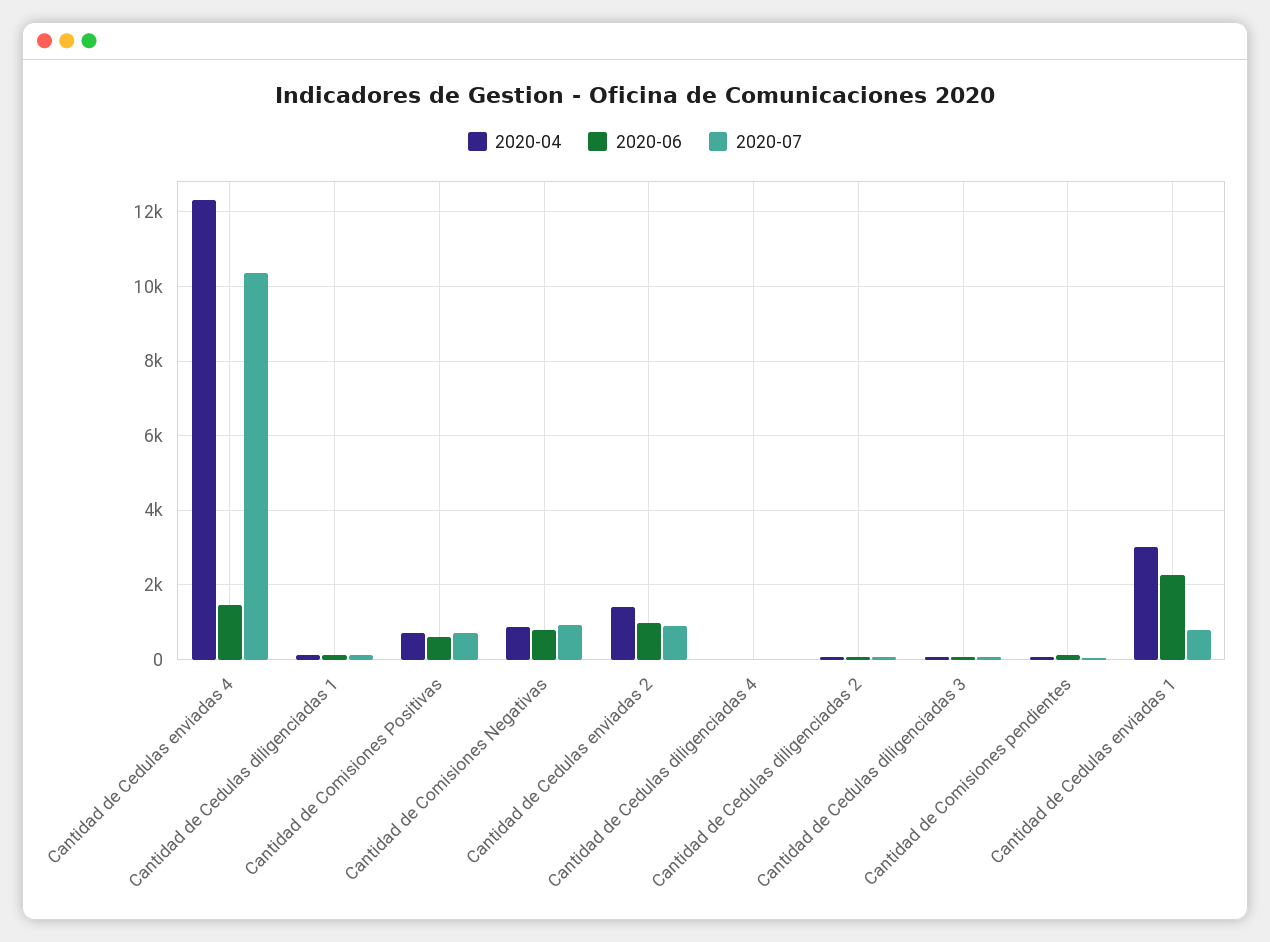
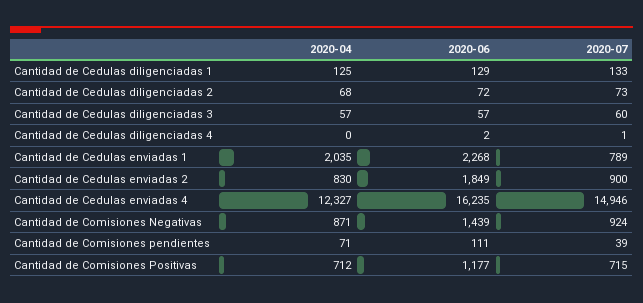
2020-06, Cantidad de Cedulas enviadas 4: 1400 -> 16235
2020-07, Cantidad de Cedulas enviadas 4: 10400 -> 14946
2020-06, Cantidad de Comisiones Positivas: 600 -> 1177
2020-06, Cantidad de Comisiones Negativas: 800 -> 1439
2020-04, Cantidad de Cedulas enviadas 2: 1400 -> 830
2020-06, Cantidad de Cedulas enviadas 2: 1000 -> 1849
2020-04, Cantidad de Cedulas enviadas 1: 3000 -> 2035

